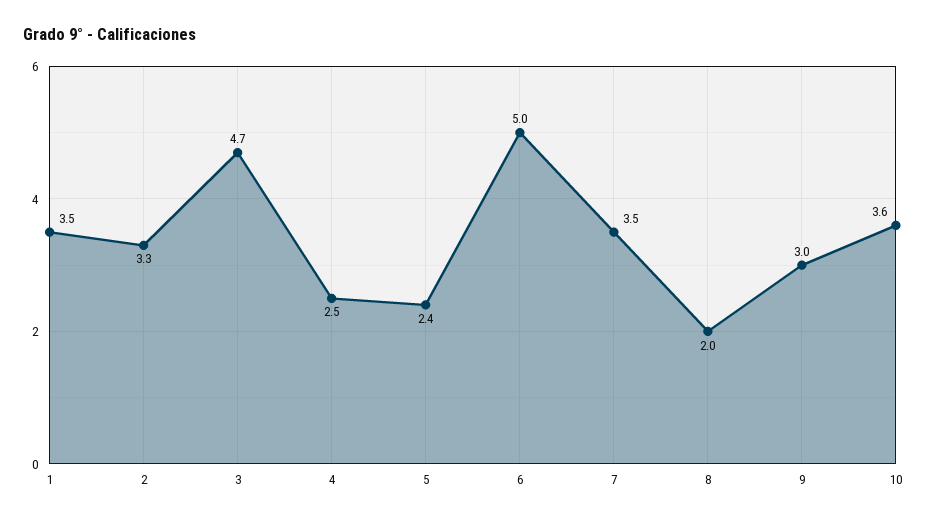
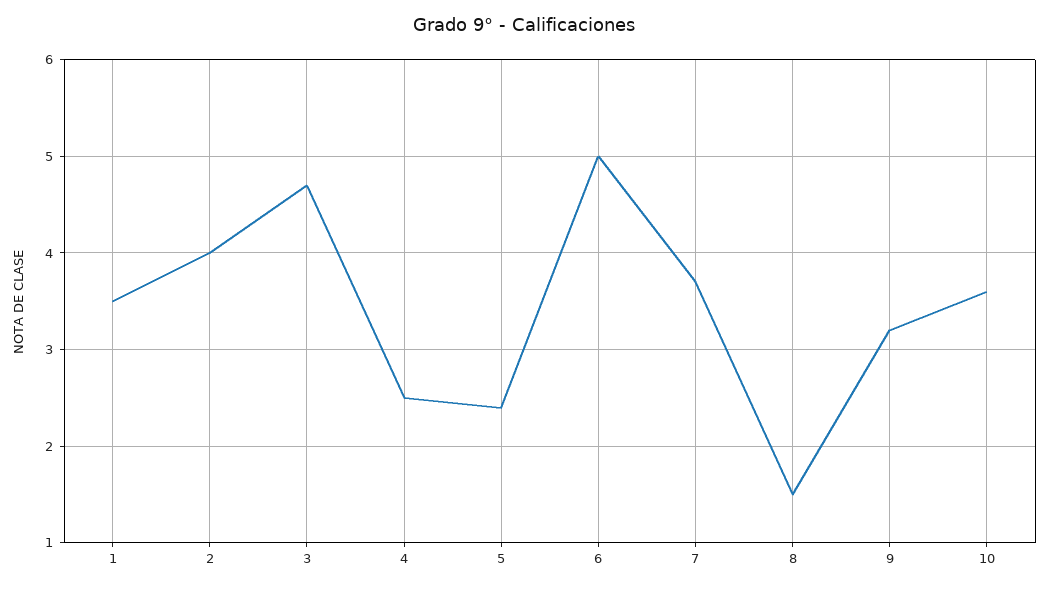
2: 3.3 -> 4
7: 3.5 -> 3.7
8: 2 -> 1.5
9: 3 -> 3.2

